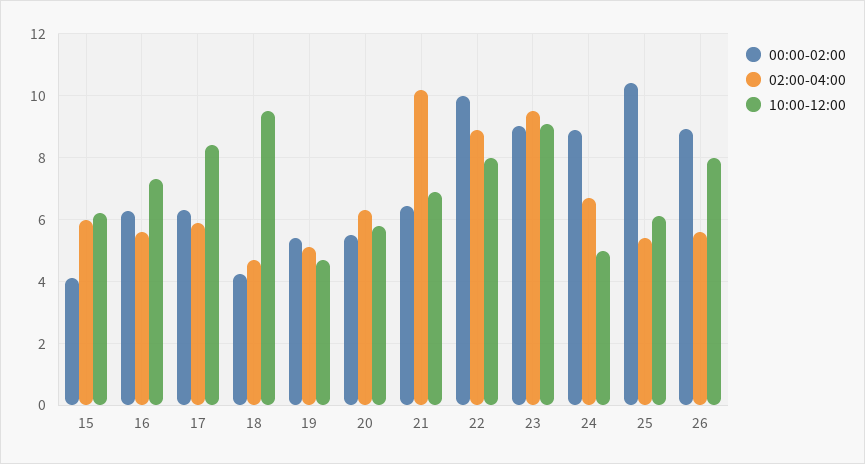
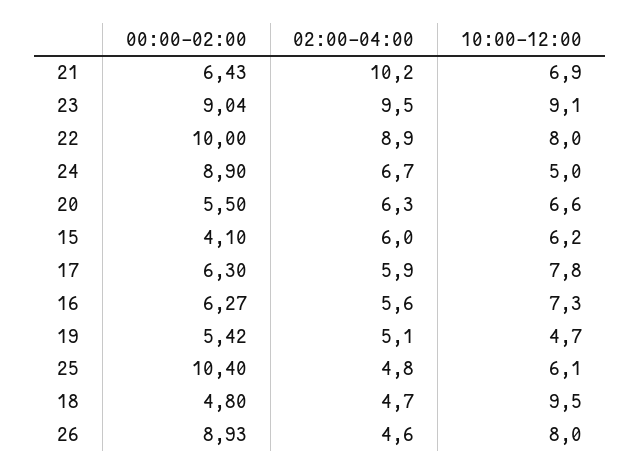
10:00-12:00, 17: 8.4 -> 7.8
00:00-02:00, 18: 4.2 -> 4.8
10:00-12:00, 20: 5.8 -> 6.6
02:00-04:00, 25: 5.4 -> 4.8
02:00-04:00, 26: 5.6 -> 4.6

